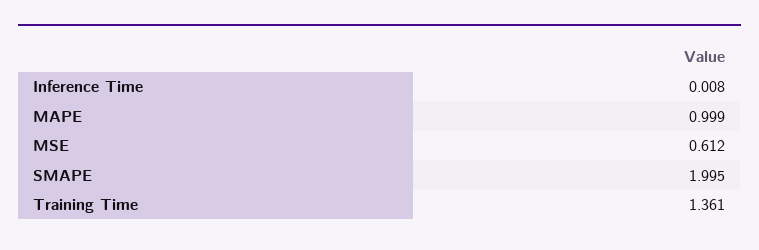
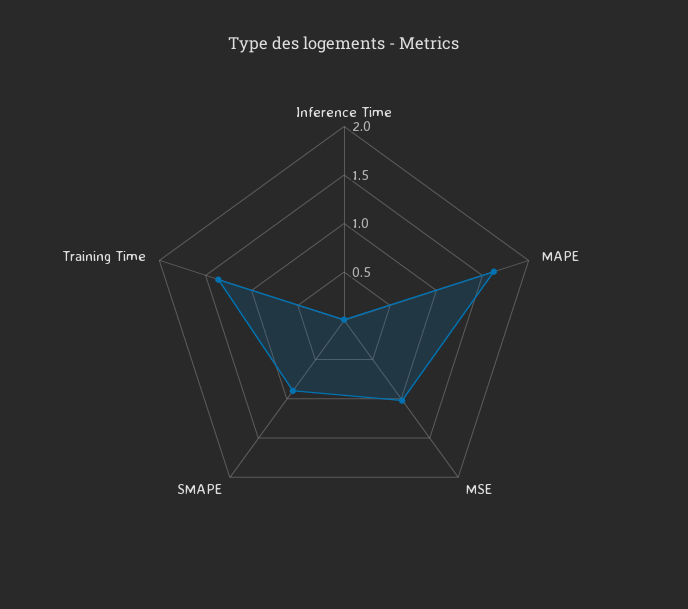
MAPE: 0.999 -> 1.6
MSE: 0.612 -> 1
SMAPE: 1.995 -> 0.9

